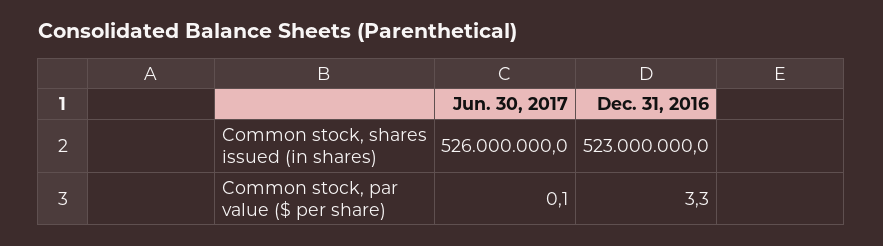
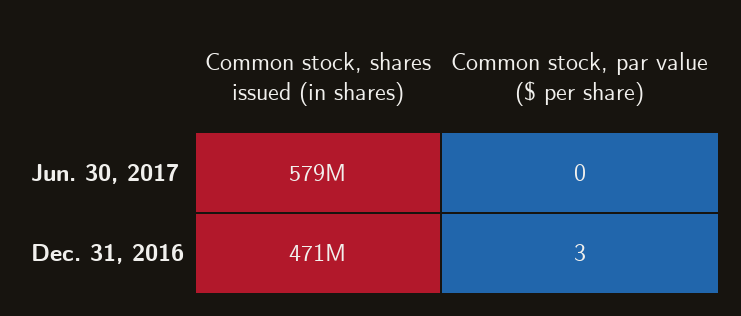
Jun. 30, 2017, Common stock, shares issued (in shares): 526000000 -> 579000000
Dec. 31, 2016, Common stock, shares issued (in shares): 523000000 -> 471000000

